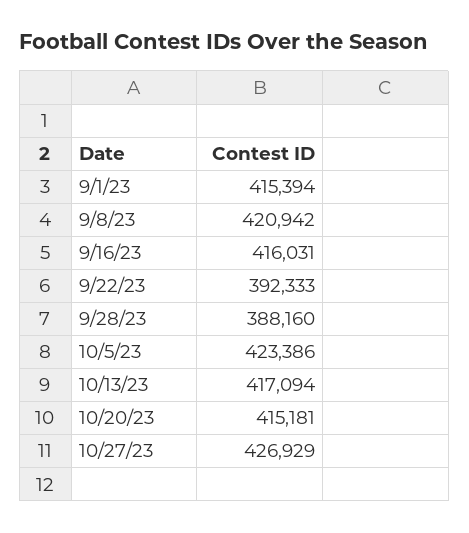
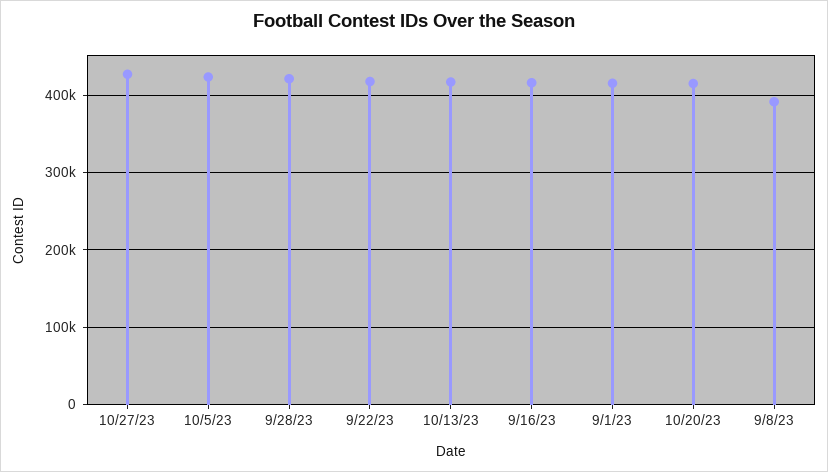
9/8/23: 420942 -> 390000
9/22/23: 392333 -> 420000
9/28/23: 388160 -> 420000

